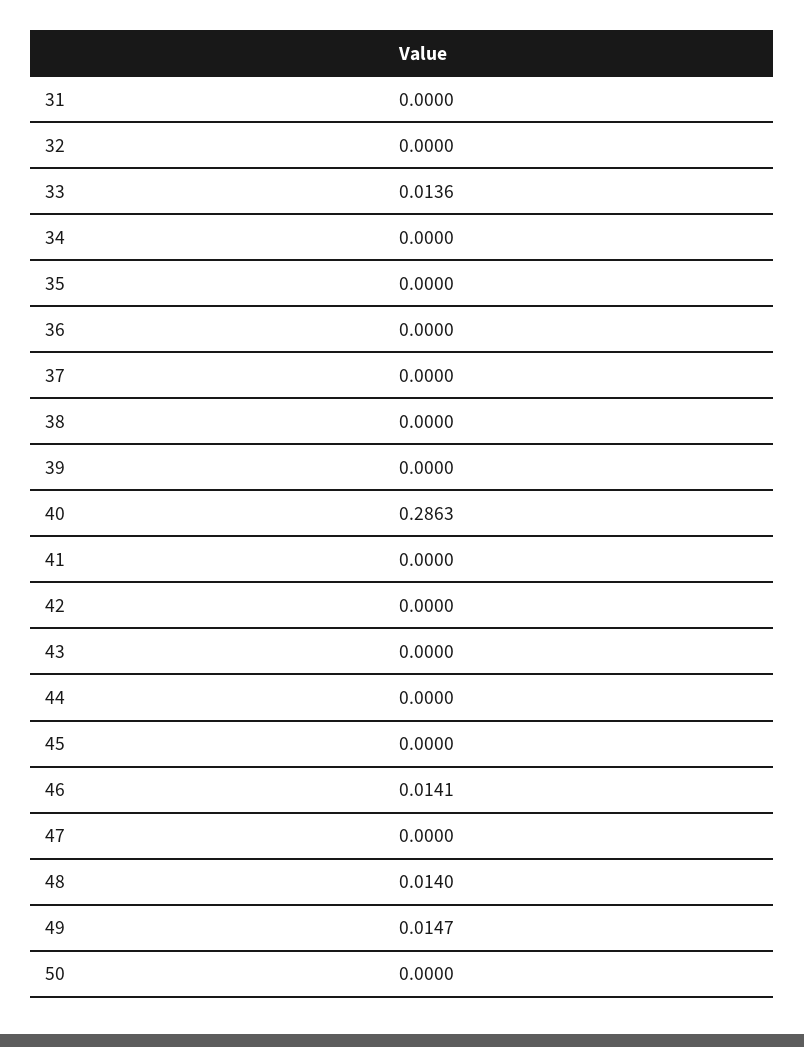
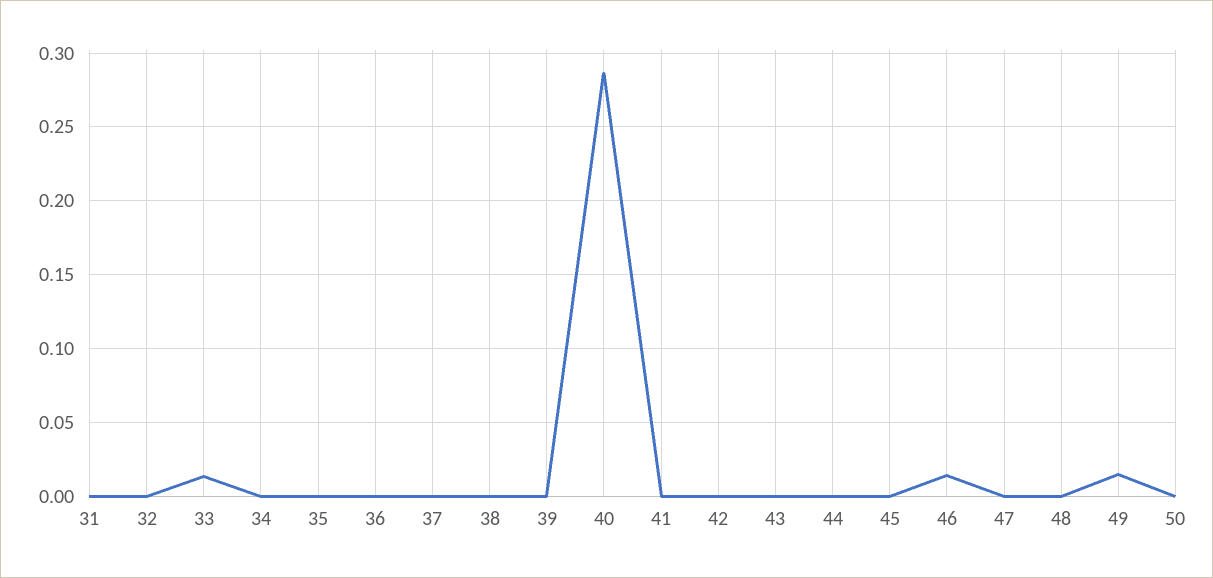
48: 0.014 -> 0

